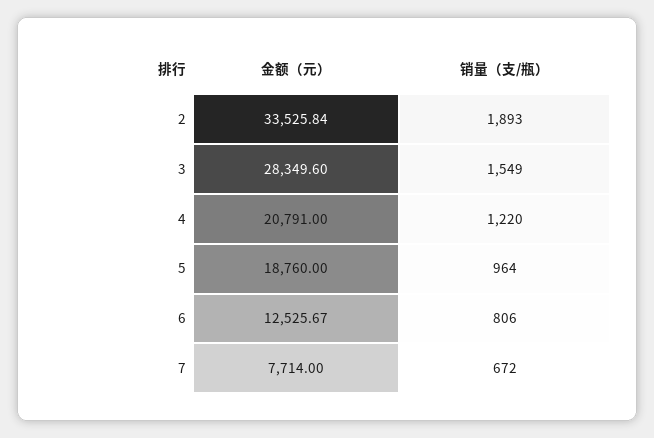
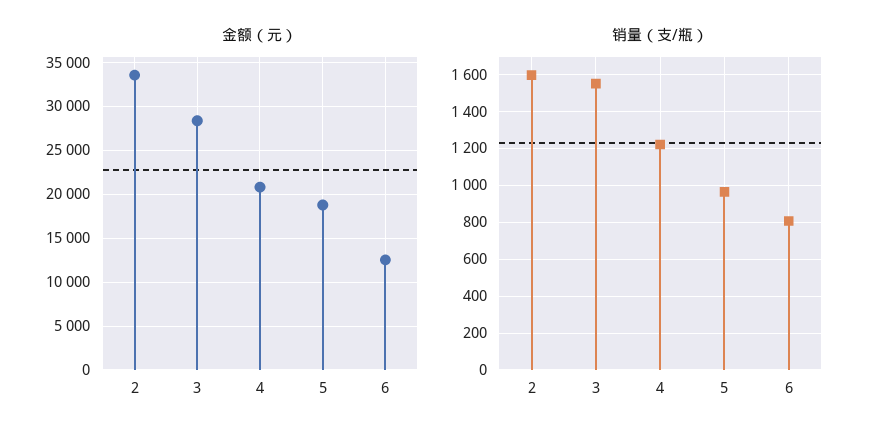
销量（支/瓶）, 2: 1893 -> 1600
金额（元）, 7: 7714 -> none
销量（支/瓶）, 7: 672 -> none

